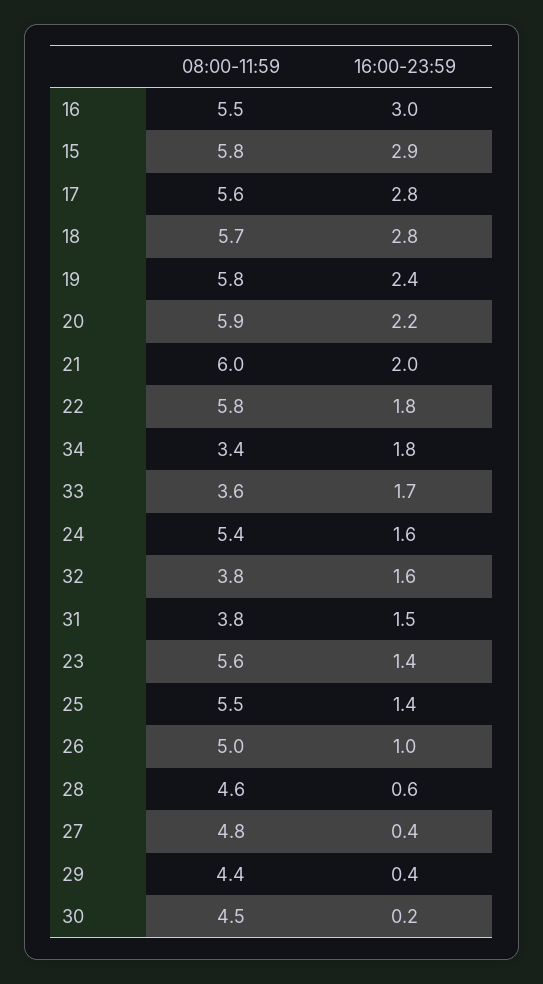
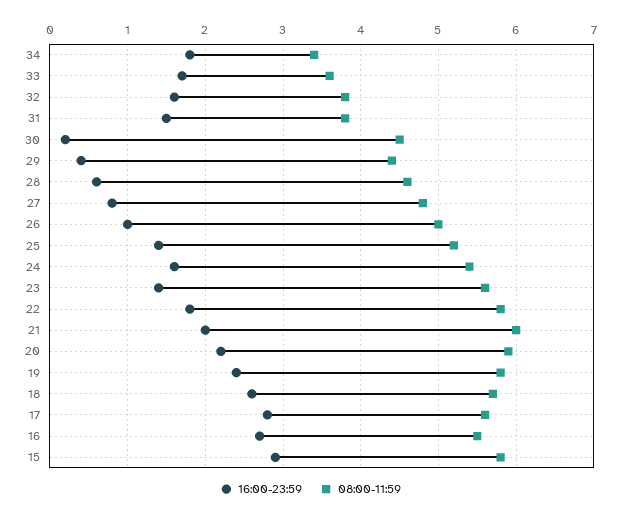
16:00-23:59, 16: 3 -> 2.7
16:00-23:59, 18: 2.8 -> 2.6
08:00-11:59, 25: 5.5 -> 5.2
16:00-23:59, 27: 0.4 -> 0.8

